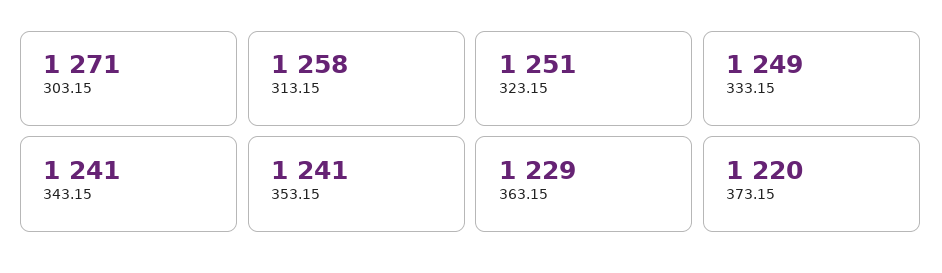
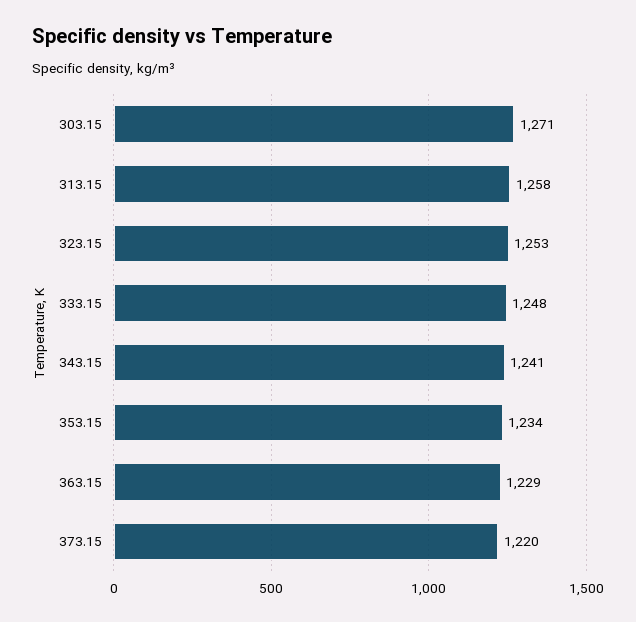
323.15: 1251 -> 1253
333.15: 1249 -> 1248
353.15: 1241 -> 1234

